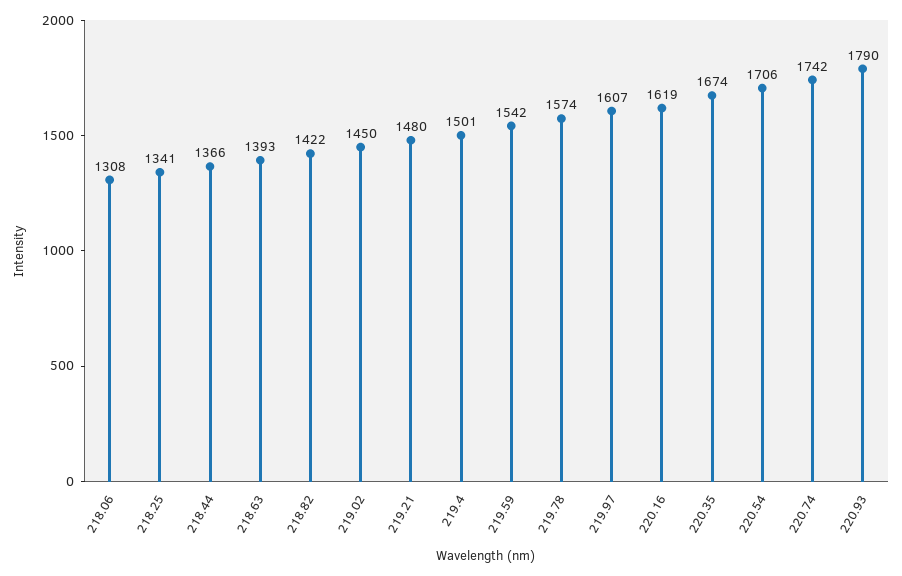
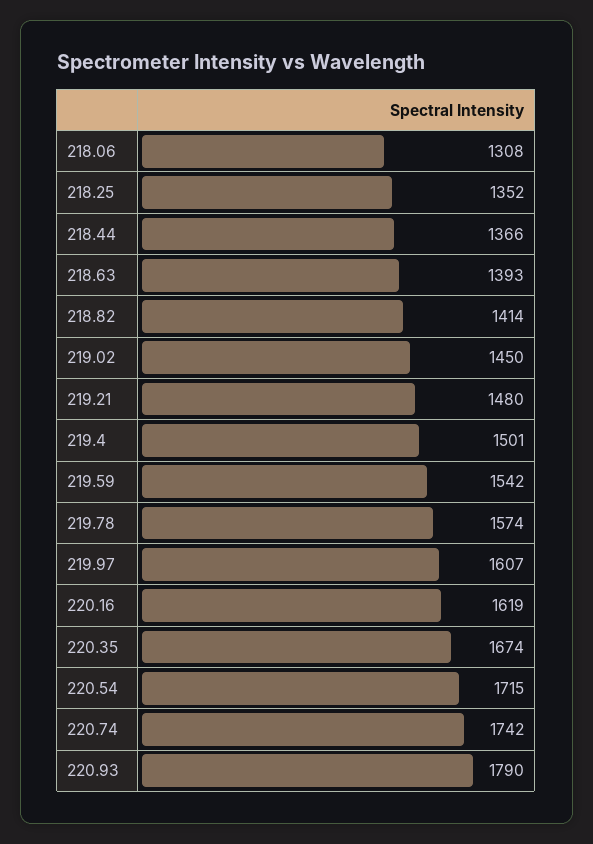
218.25: 1341 -> 1352
218.82: 1422 -> 1414
220.54: 1706 -> 1715

